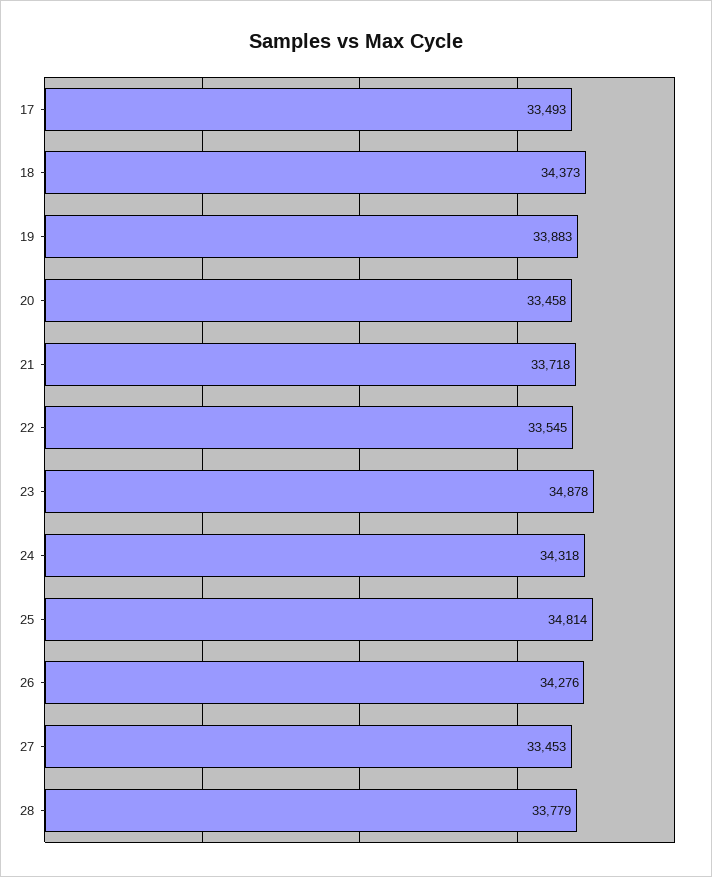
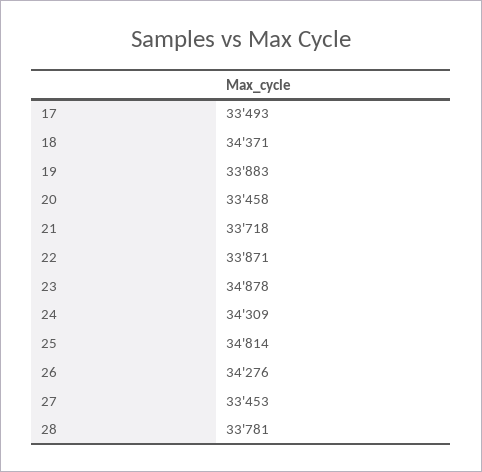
18: 34373 -> 34371
22: 33545 -> 33871
24: 34318 -> 34309
28: 33779 -> 33781

